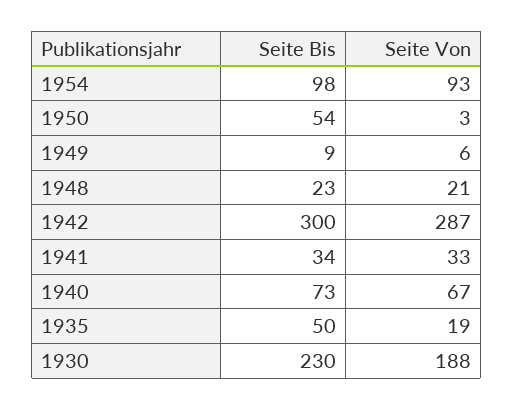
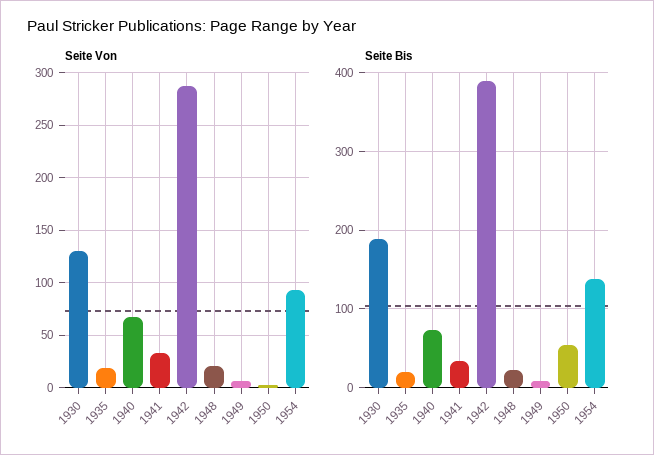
Seite Bis, 1954: 98 -> 140
Seite Bis, 1942: 300 -> 390
Seite Bis, 1935: 50 -> 20
Seite Bis, 1930: 230 -> 190
Seite Von, 1930: 188 -> 130

